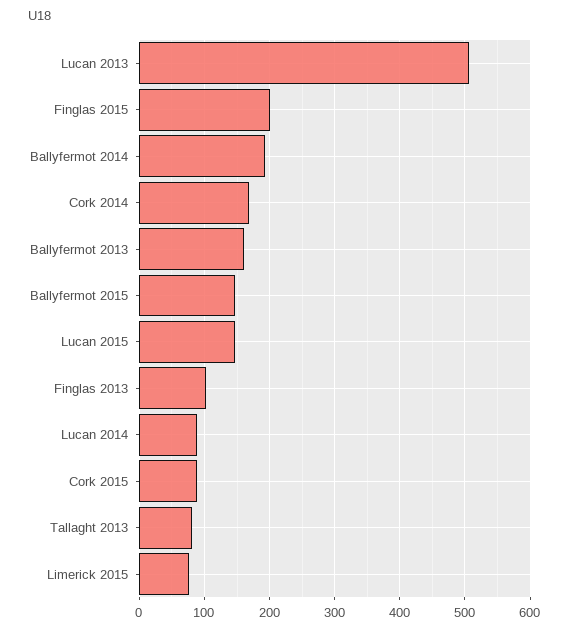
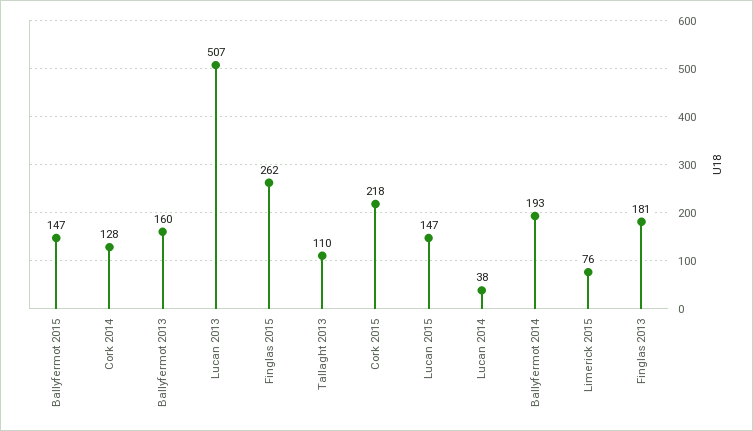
Finglas 2015: 200 -> 262
Cork 2014: 170 -> 128
Finglas 2013: 100 -> 181
Lucan 2014: 90 -> 38
Cork 2015: 90 -> 218
Tallaght 2013: 80 -> 110

